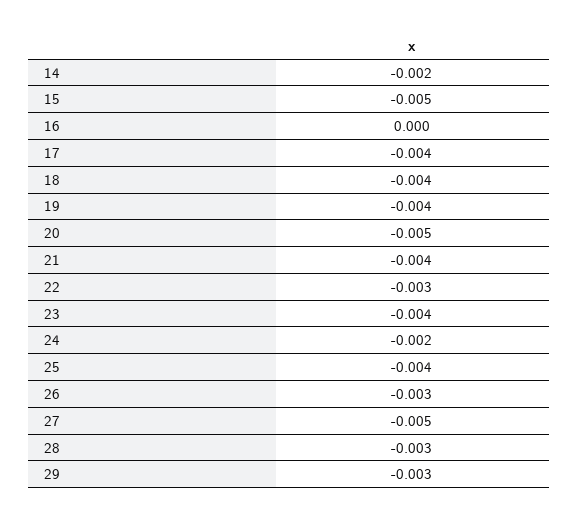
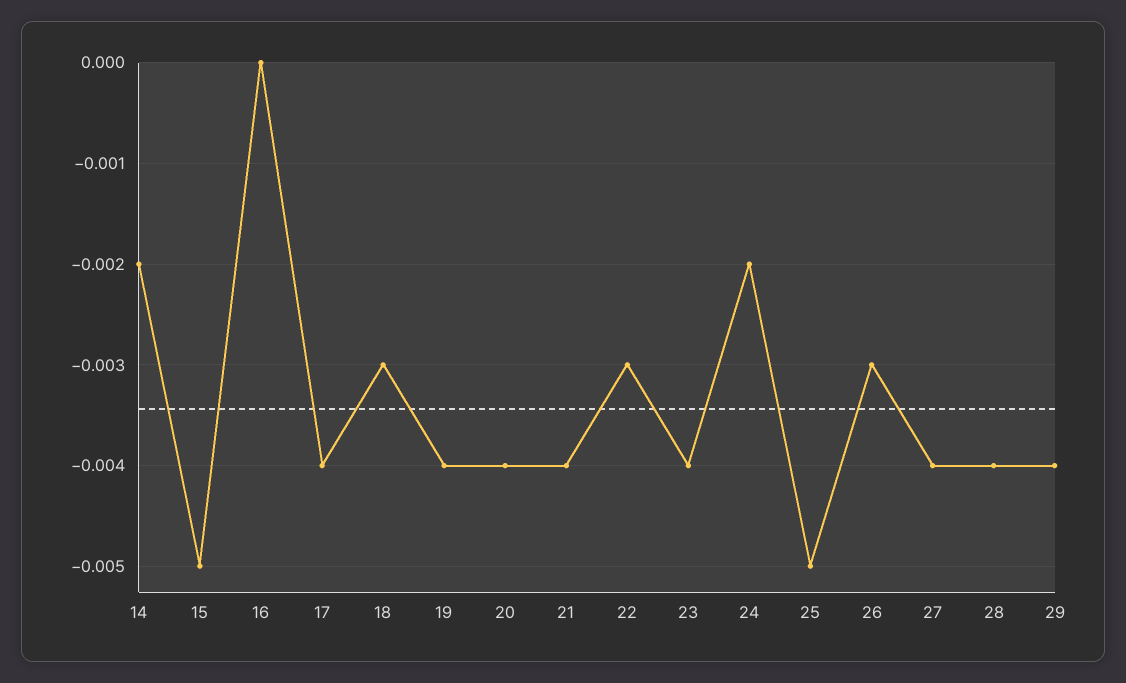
18: -0.004 -> -0.003
20: -0.005 -> -0.004
25: -0.004 -> -0.005
27: -0.005 -> -0.004
28: -0.003 -> -0.004
29: -0.003 -> -0.004

